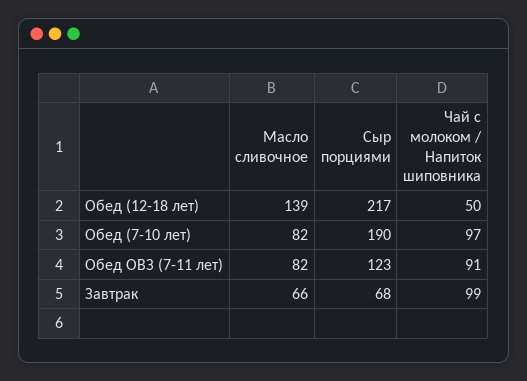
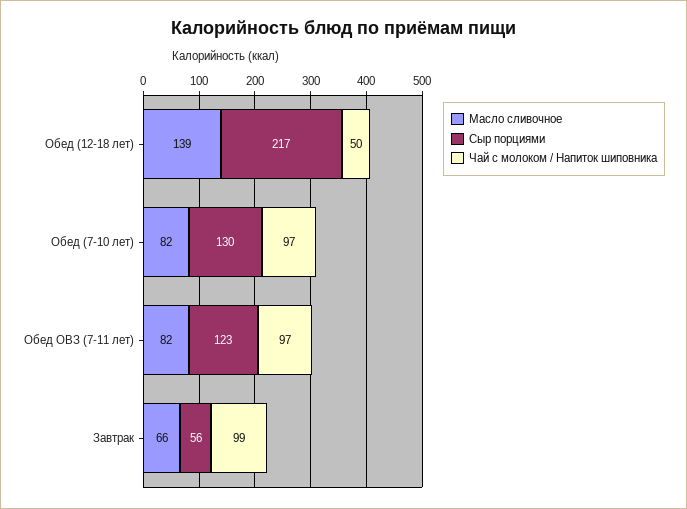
Сыр порциями, Обед (7-10 лет): 190 -> 130
Чай с молоком / Напиток шиповника, Обед ОВЗ (7-11 лет): 91 -> 97
Сыр порциями, Завтрак: 68 -> 56

